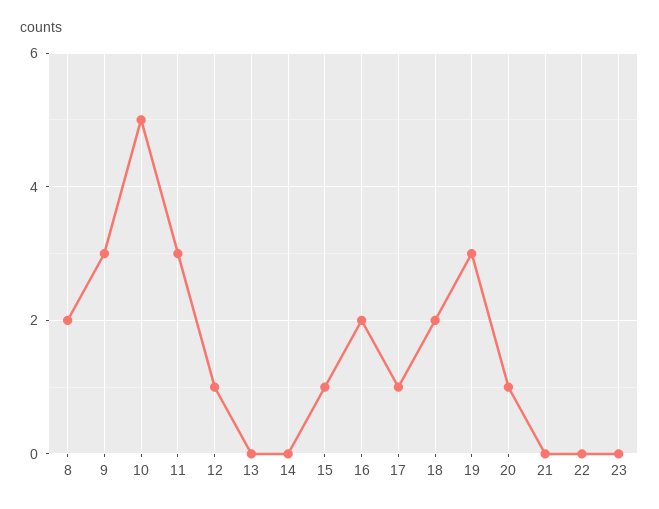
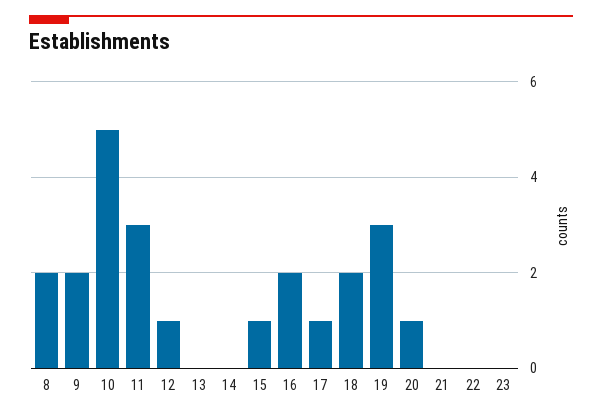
9: 3 -> 2

